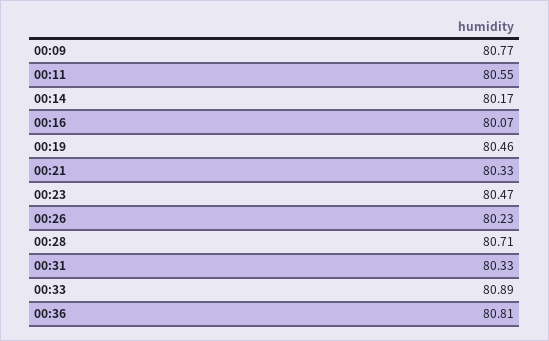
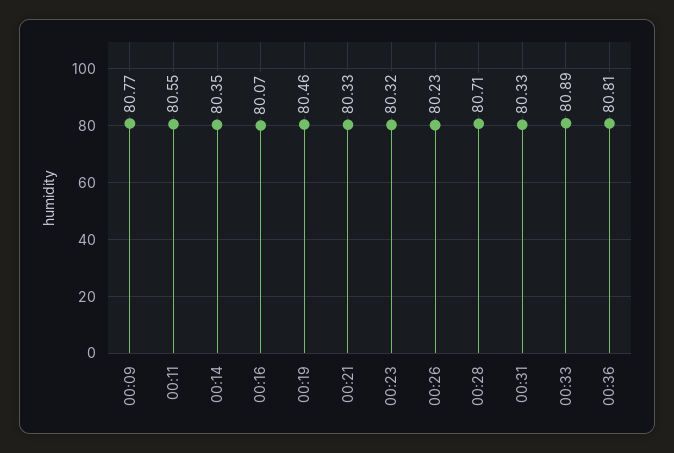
00:14: 80.17 -> 80.35
00:23: 80.47 -> 80.32

